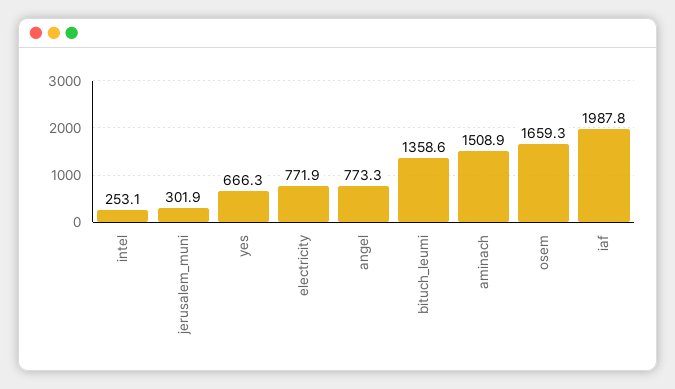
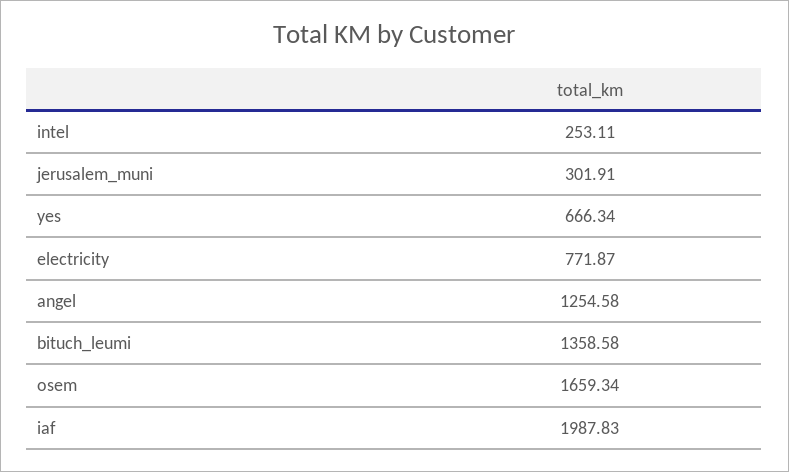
angel: 773.3 -> 1254.58
aminach: 1508.9 -> none

